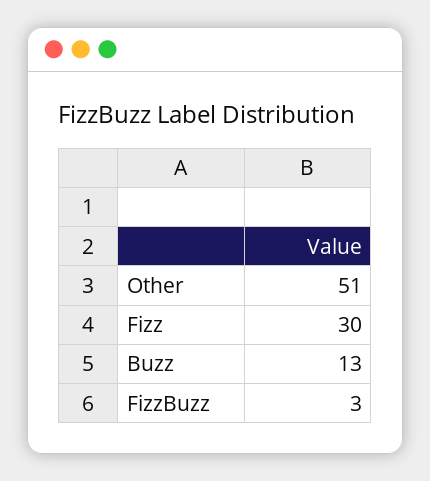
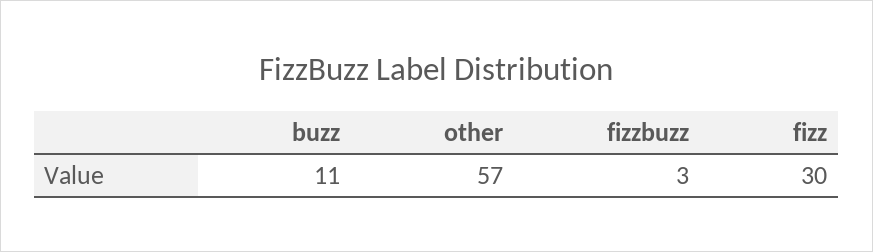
Other: 51 -> 57
Buzz: 13 -> 11

